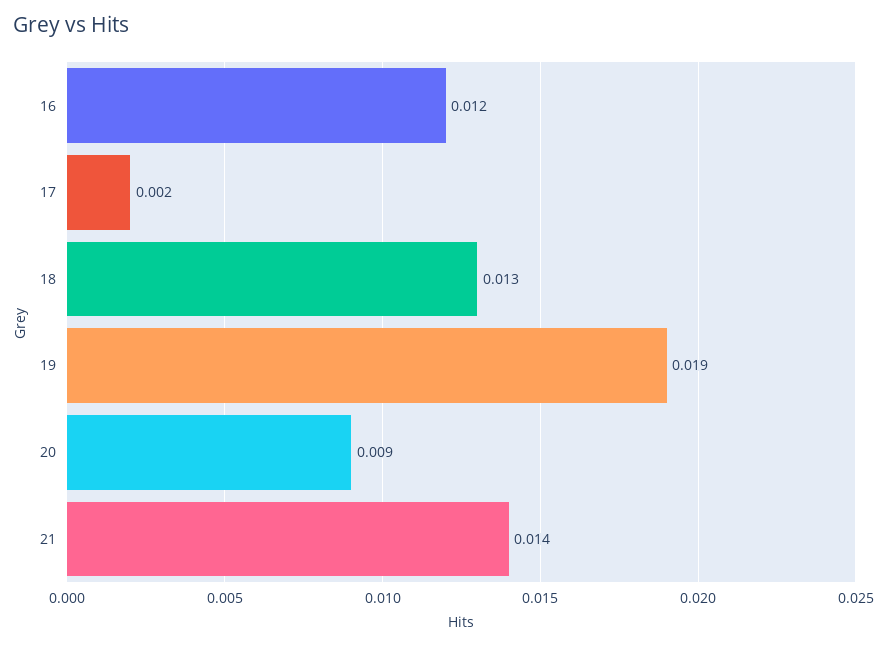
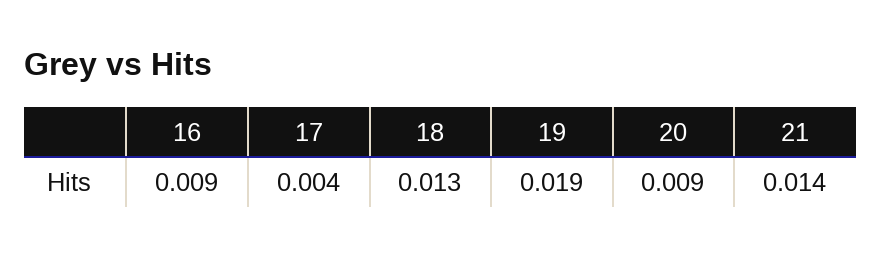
16: 0.012 -> 0.009
17: 0.002 -> 0.004

